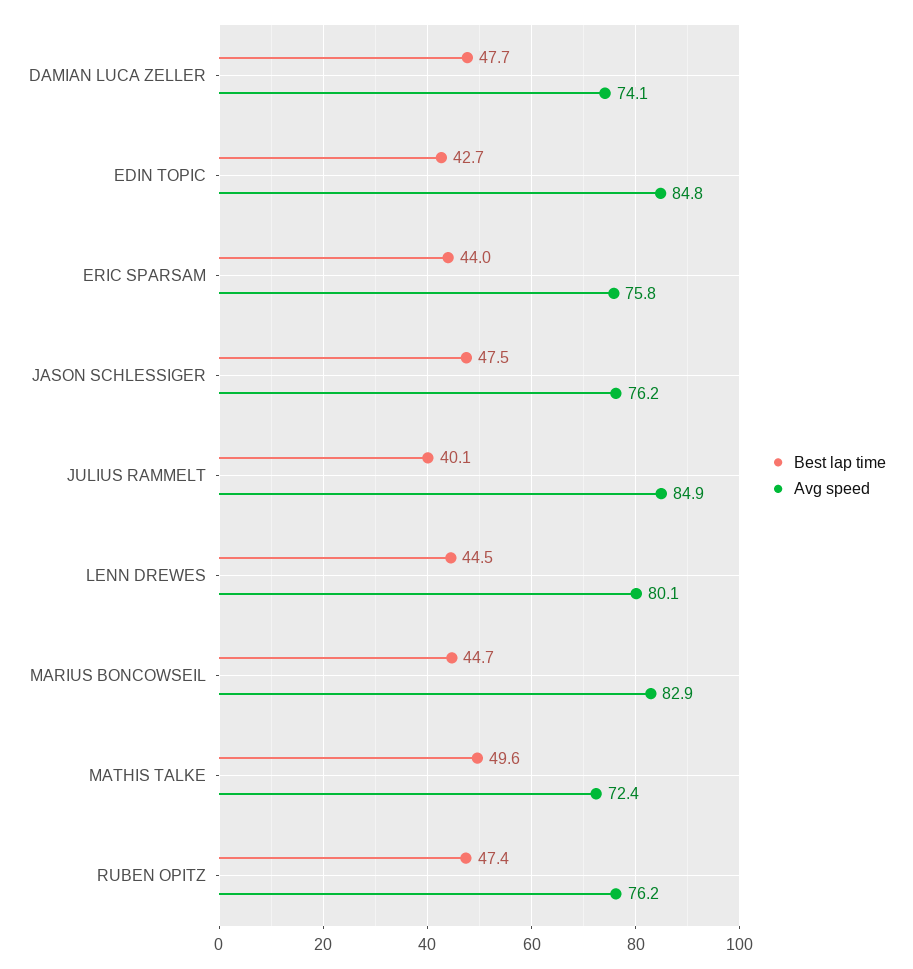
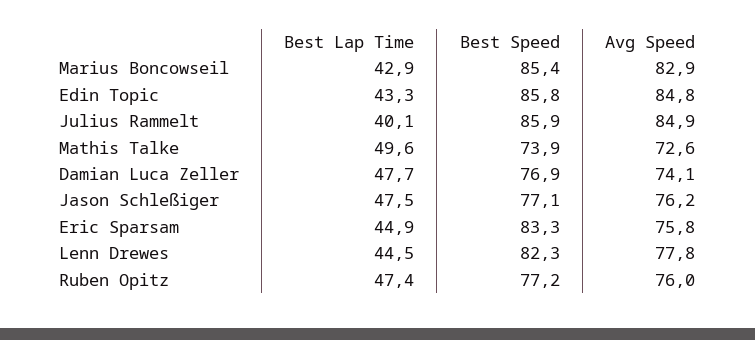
Best lap time, EDIN TOPIC: 42.7 -> 43.3
Best lap time, ERIC SPARSAM: 44 -> 44.9
Avg speed, LENN DREWES: 80.1 -> 77.8
Best lap time, MARIUS BONCOWSEIL: 44.7 -> 42.9
Avg speed, MATHIS TALKE: 72.4 -> 72.6
Avg speed, RUBEN OPITZ: 76.2 -> 76
Best Speed, MARIUS BONCOWSEIL: none -> 85.4
Best Speed, EDIN TOPIC: none -> 85.8
Best Speed, JULIUS RAMMELT: none -> 85.9
Best Speed, MATHIS TALKE: none -> 73.9
Best Speed, DAMIAN LUCA ZELLER: none -> 76.9
Best Speed, JASON SCHLESSIGER: none -> 77.1
Best Speed, ERIC SPARSAM: none -> 83.3
Best Speed, LENN DREWES: none -> 82.3
Best Speed, RUBEN OPITZ: none -> 77.2

